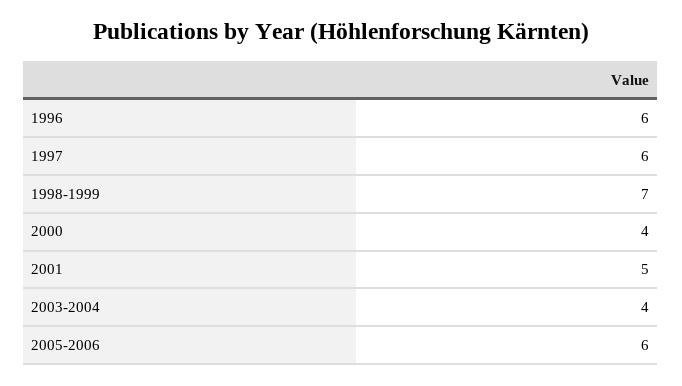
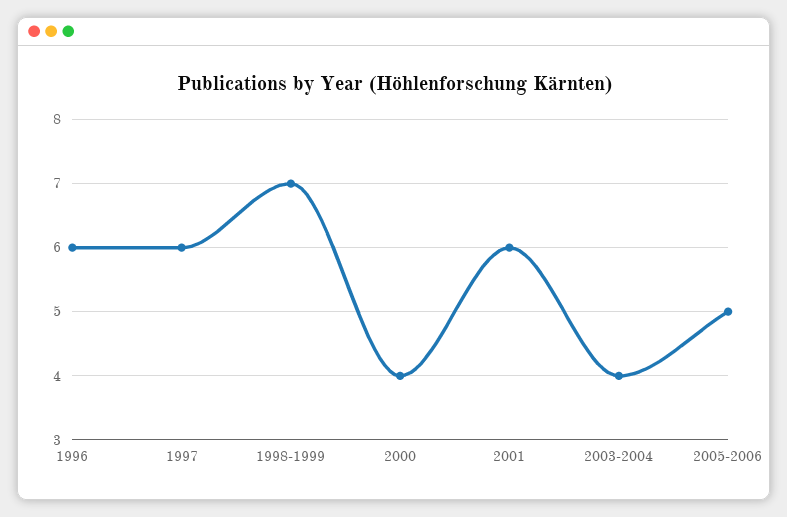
2001: 5 -> 6
2005-2006: 6 -> 5

